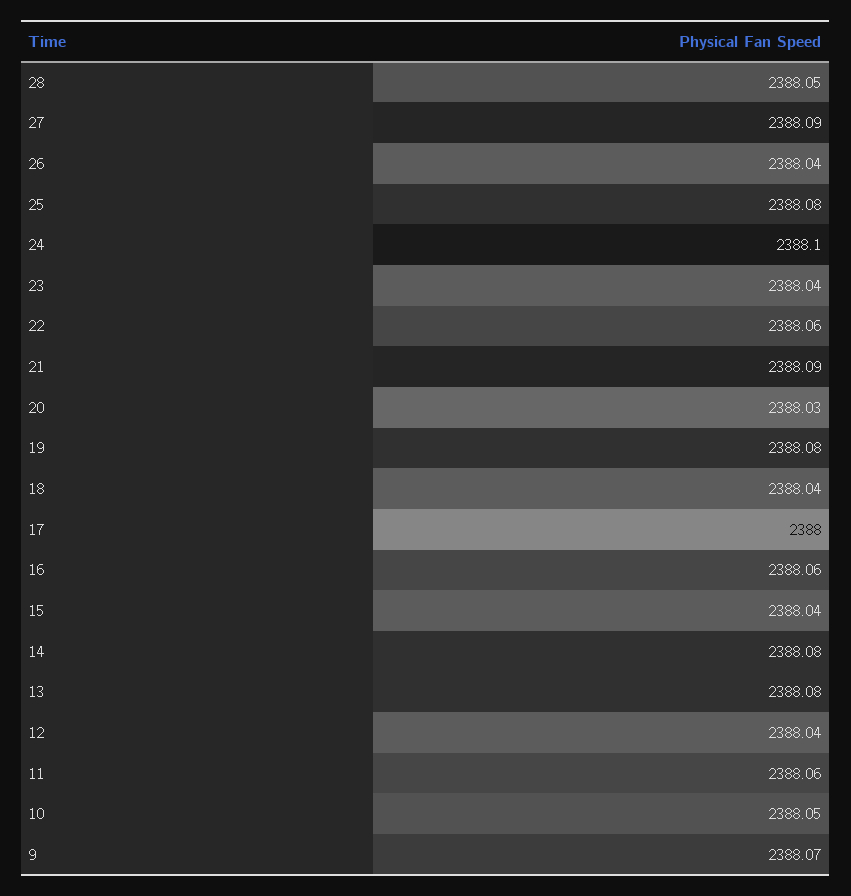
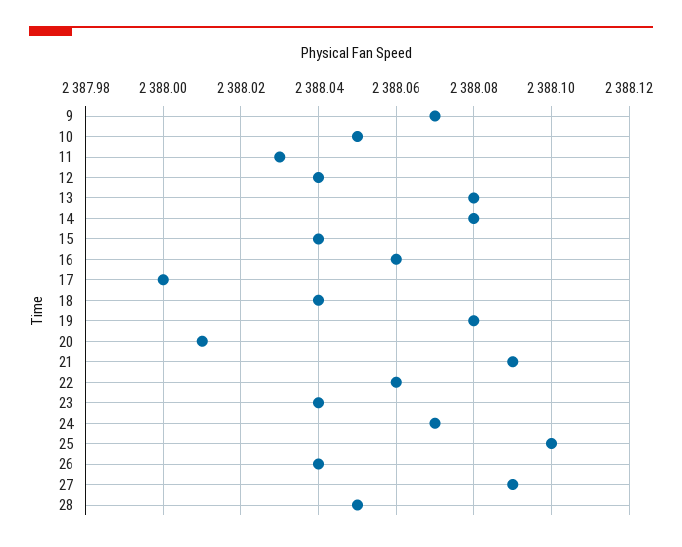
25: 2388.08 -> 2388.1
24: 2388.1 -> 2388.07
20: 2388.03 -> 2388.01
11: 2388.06 -> 2388.03

